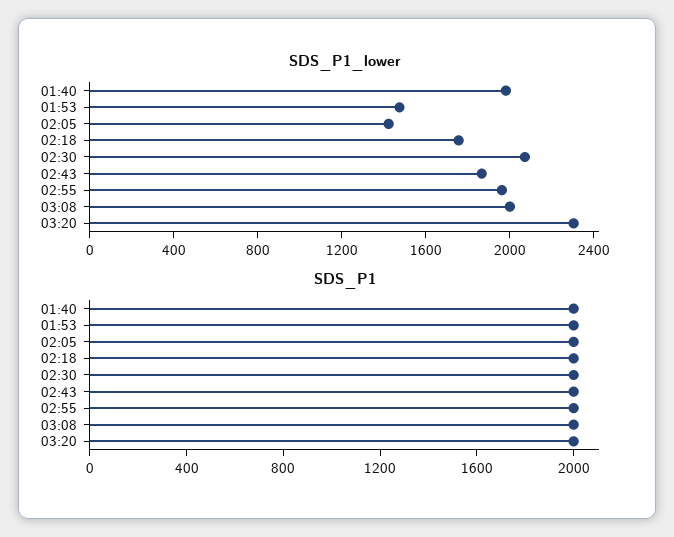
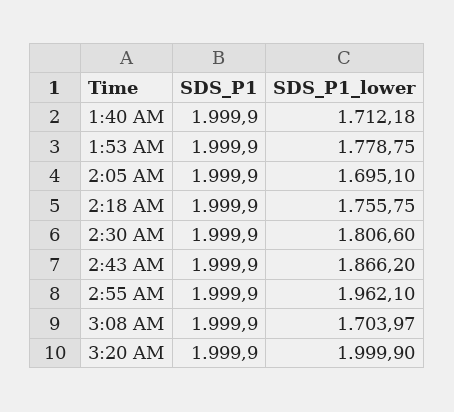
SDS_P1_lower, 01:40: 2000 -> 1712.18
SDS_P1_lower, 01:53: 1500 -> 1778.75
SDS_P1_lower, 02:05: 1400 -> 1695.1
SDS_P1_lower, 02:30: 2100 -> 1806.6
SDS_P1_lower, 03:08: 2000 -> 1703.97
SDS_P1_lower, 03:20: 2300 -> 1999.9

